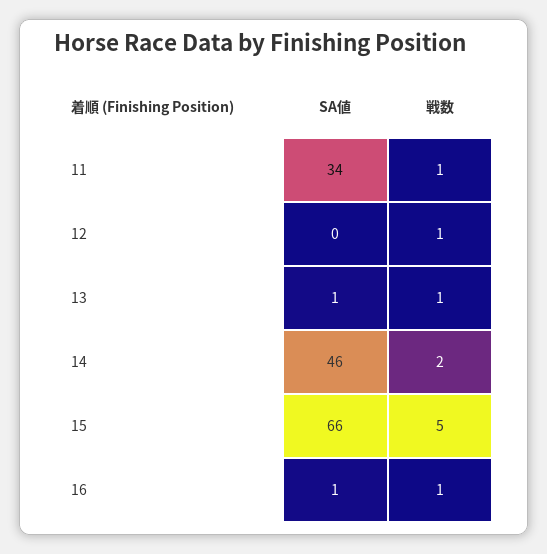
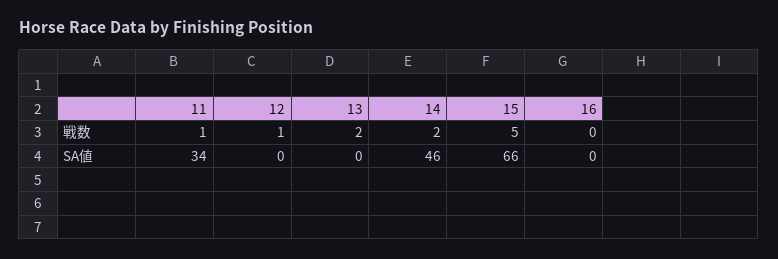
SA値, 13: 1 -> 0
戦数, 13: 1 -> 2
SA値, 16: 1 -> 0
戦数, 16: 1 -> 0

